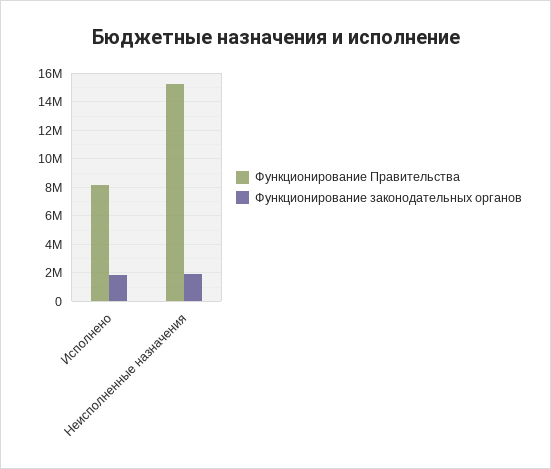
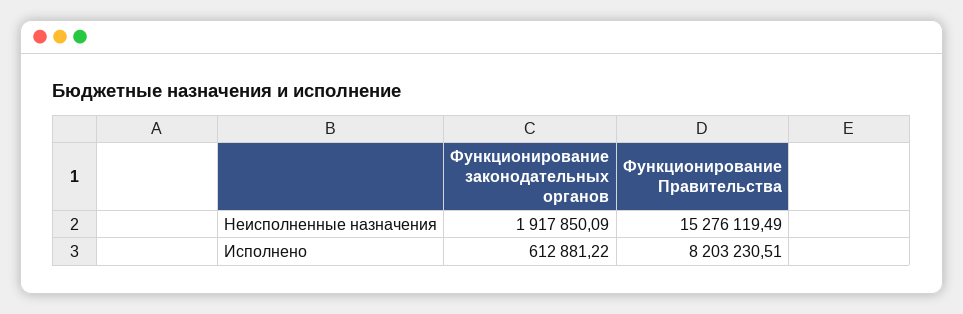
Функционирование законодательных органов, Исполнено: 2000000 -> 612881.22

